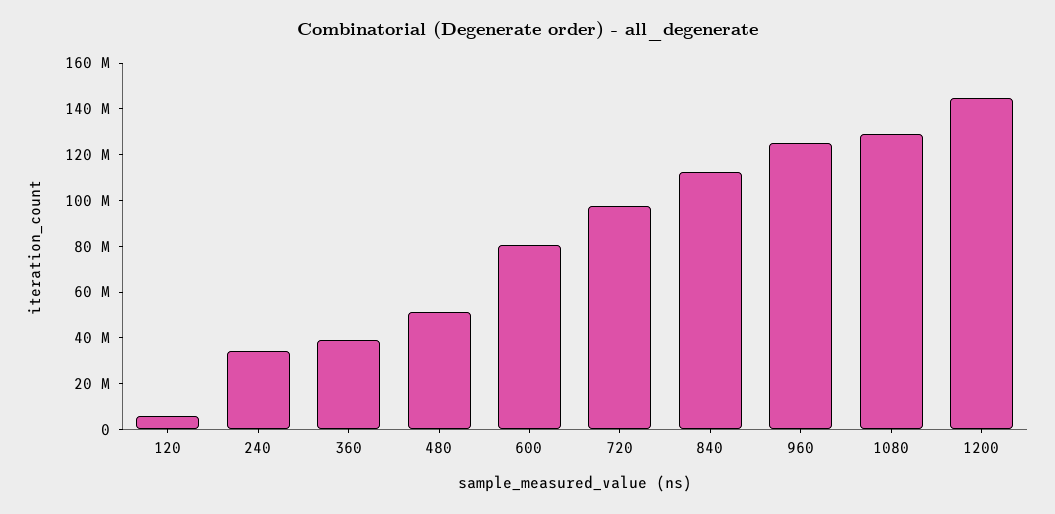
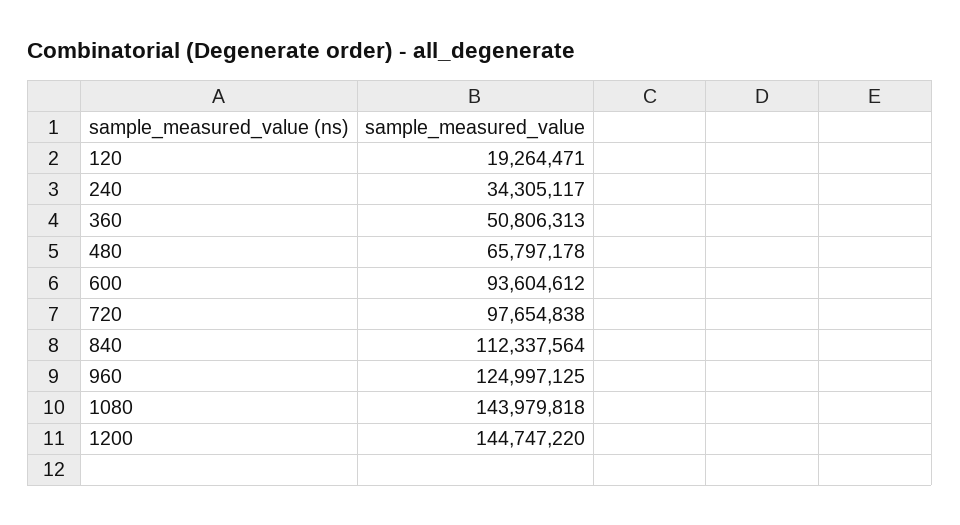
120: 5000000 -> 19264471
360: 40000000 -> 50806313
480: 50000000 -> 65797178
600: 80000000 -> 93604612
1080: 130000000 -> 143979818

